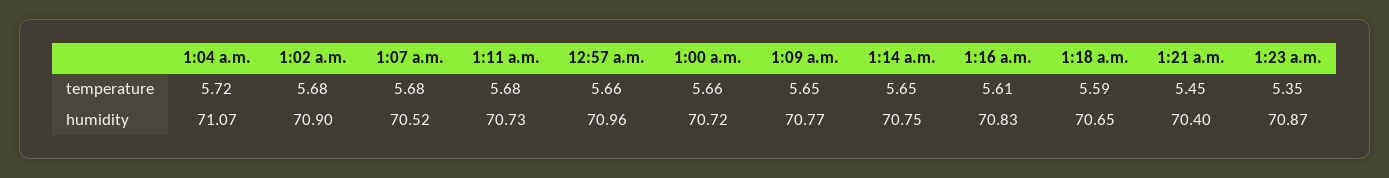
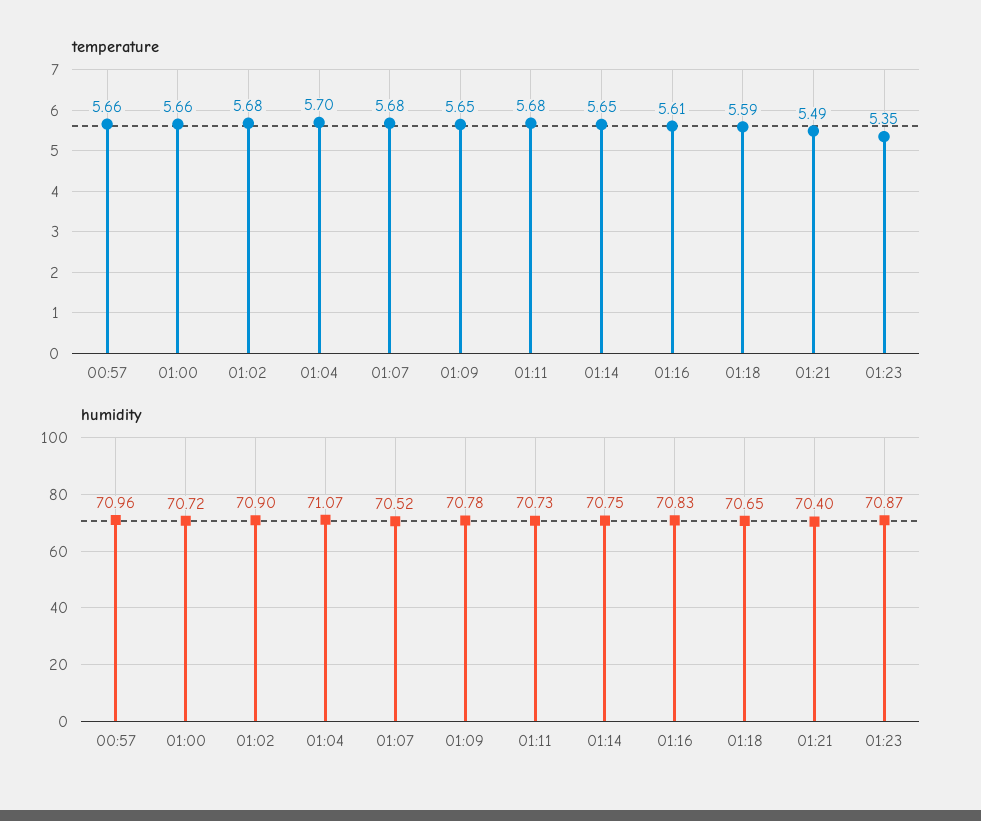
temperature, 1:04 a.m.: 5.72 -> 5.7
temperature, 1:21 a.m.: 5.45 -> 5.49
humidity, 1:09 a.m.: 70.77 -> 70.78

